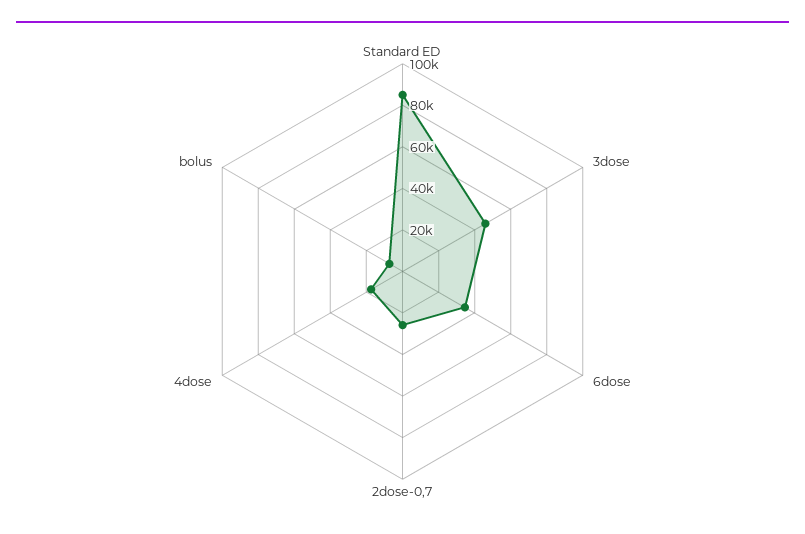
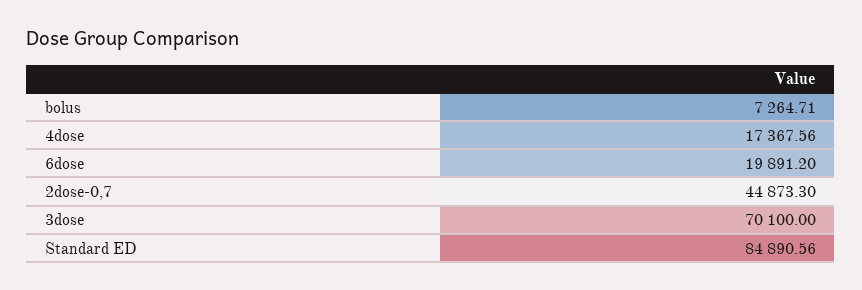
3dose: 45000 -> 70100
6dose: 35000 -> 19891.2
2dose-0,7: 25000 -> 44873.3

